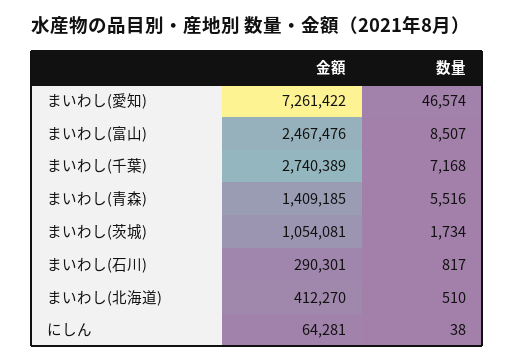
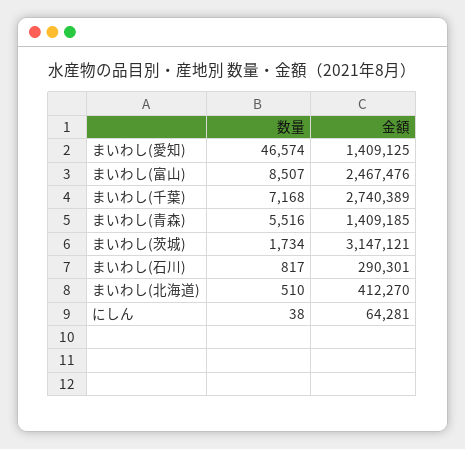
金額, まいわし(愛知): 7261422 -> 1409125
金額, まいわし(茨城): 1054081 -> 3147121

